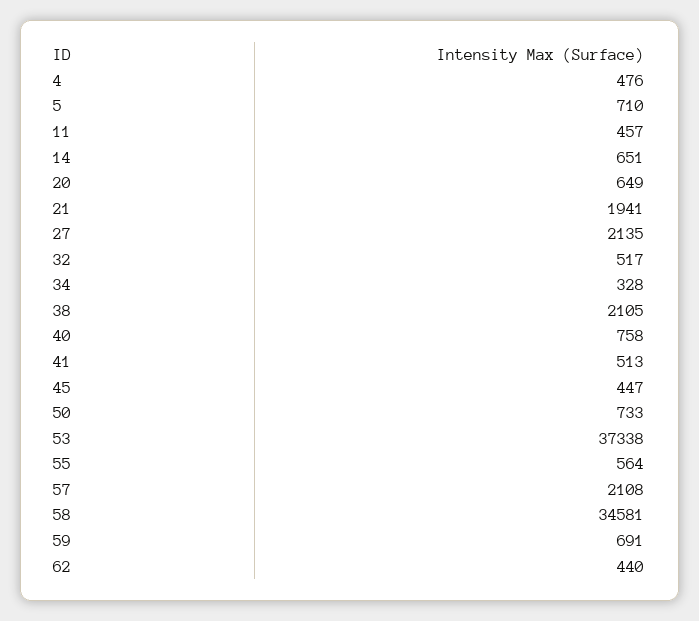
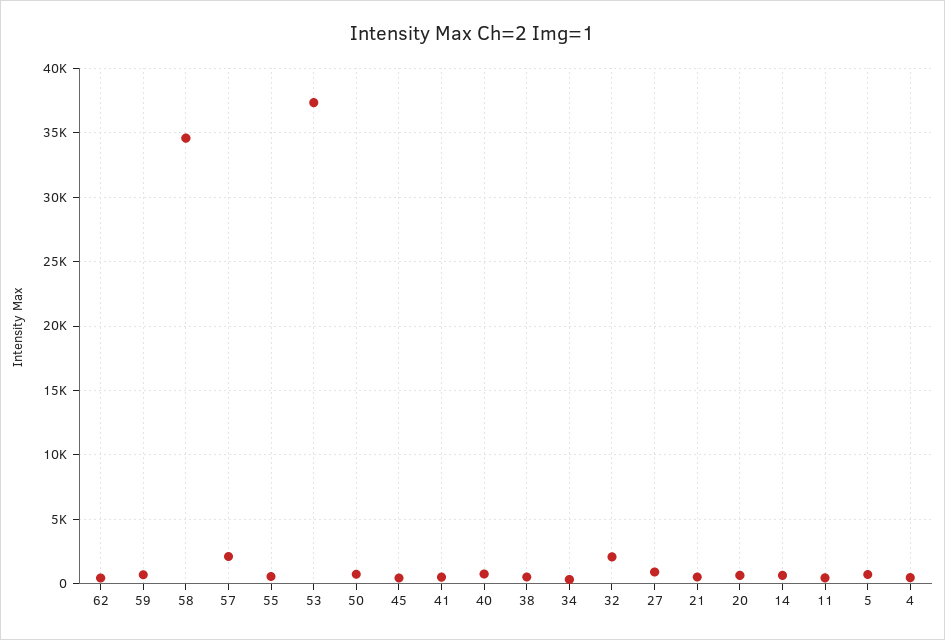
21: 1941 -> 500
27: 2135 -> 1000
32: 517 -> 2000
38: 2105 -> 500

